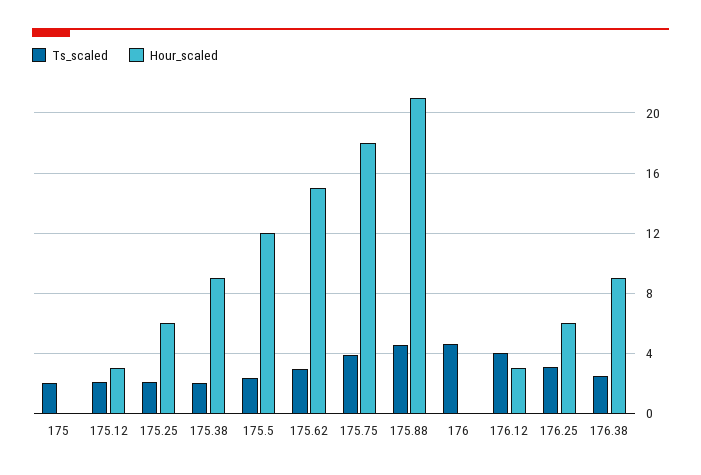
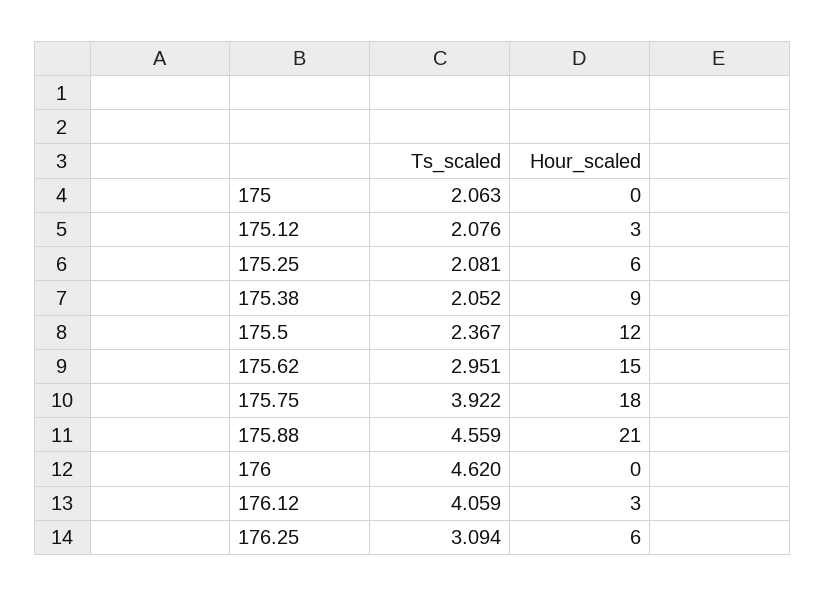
Ts_scaled, 176.38: 2.5 -> none
Hour_scaled, 176.38: 9 -> none

